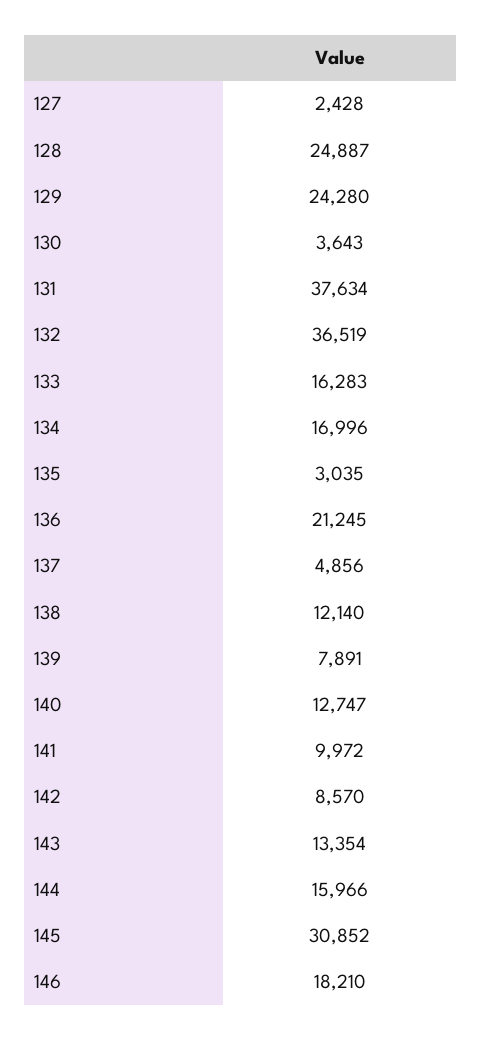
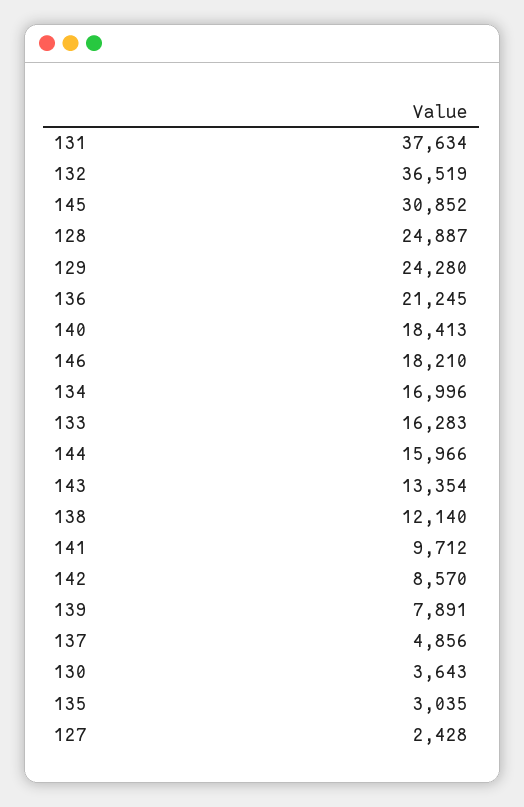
140: 12747 -> 18413
141: 9972 -> 9712

